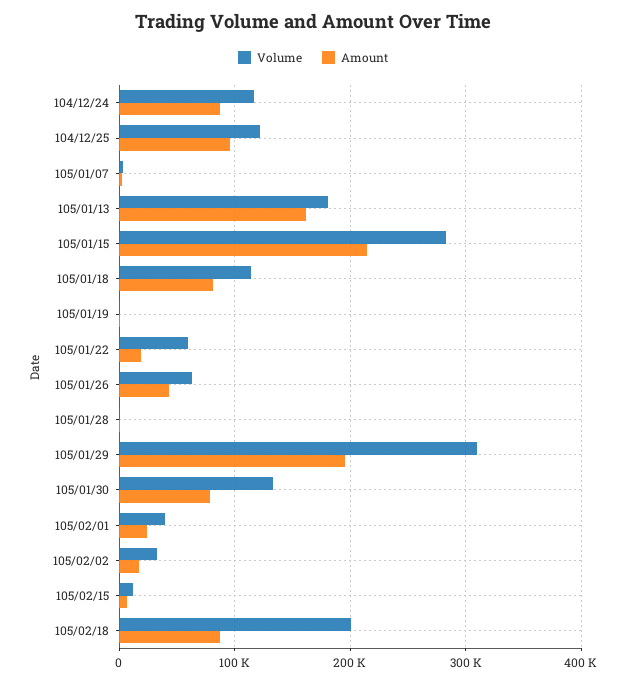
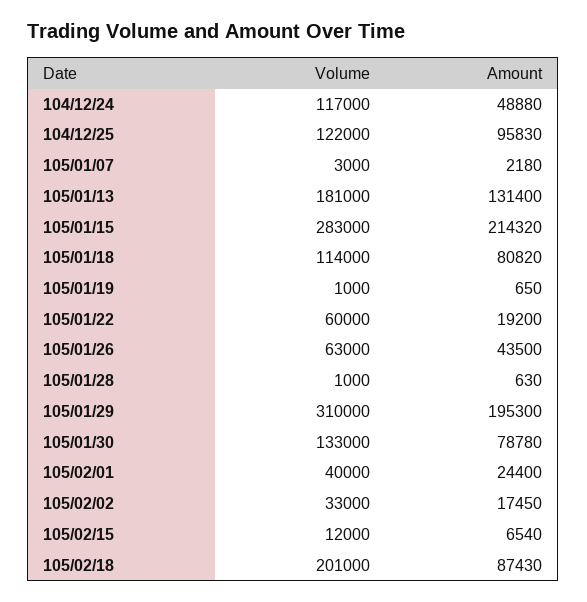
Amount, 104/12/24: 90000 -> 48880
Amount, 105/01/13: 160000 -> 131400

